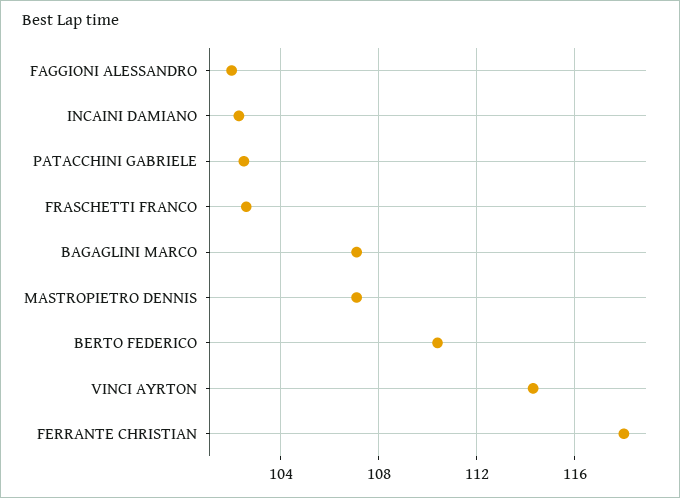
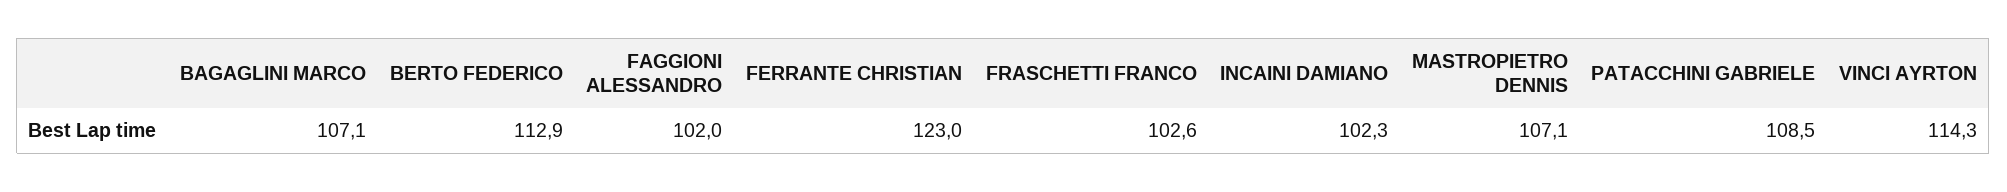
PATACCHINI GABRIELE: 102.5 -> 108.5
BERTO FEDERICO: 110.5 -> 112.9
FERRANTE CHRISTIAN: 118 -> 123

